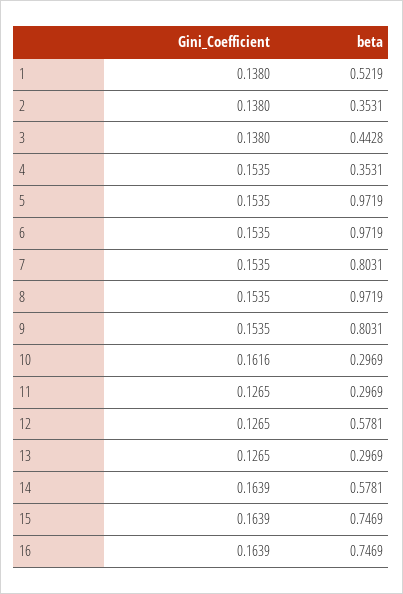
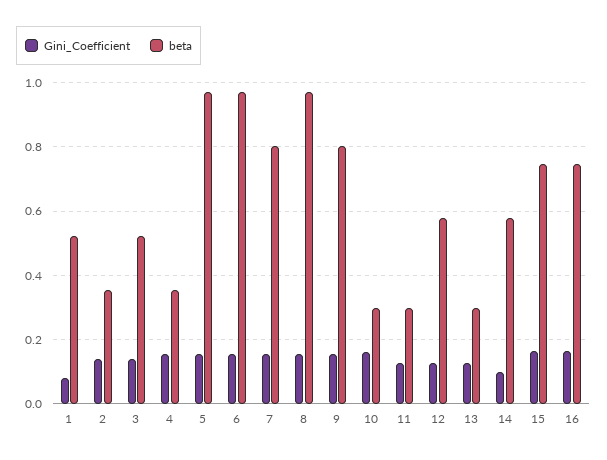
Gini_Coefficient, 1: 0.138 -> 0.08
beta, 3: 0.4428 -> 0.52
Gini_Coefficient, 14: 0.1639 -> 0.1

